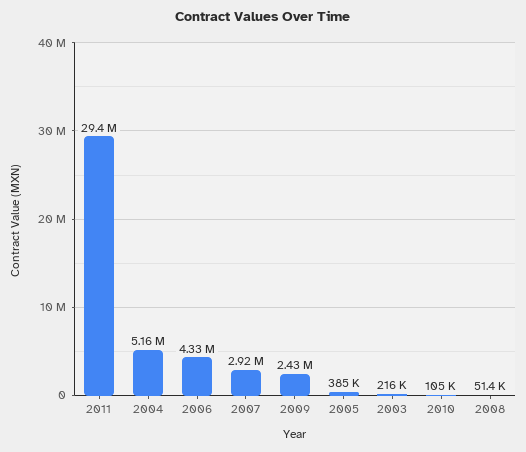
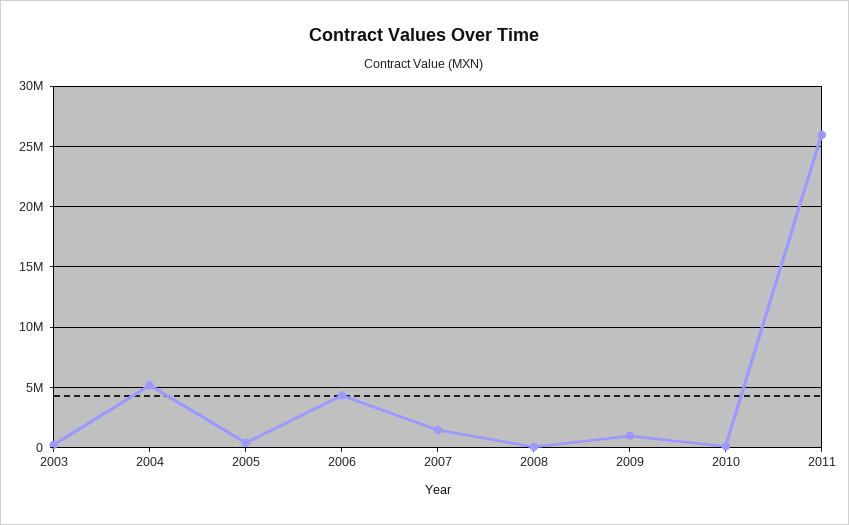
2011: 29400000 -> 26000000
2007: 2920000 -> 1500000
2009: 2430000 -> 1000000

